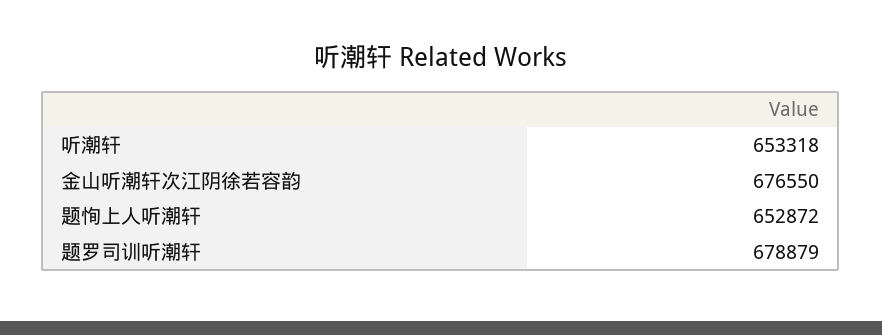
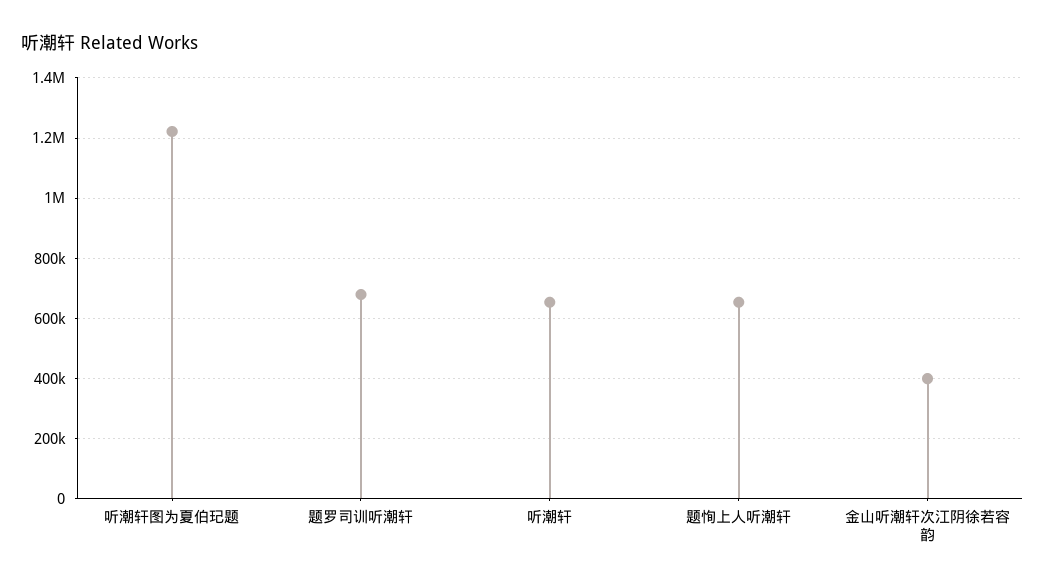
金山听潮轩次江阴徐若容韵: 676550 -> 400000
听潮轩图为夏伯玘题: none -> 1220000

